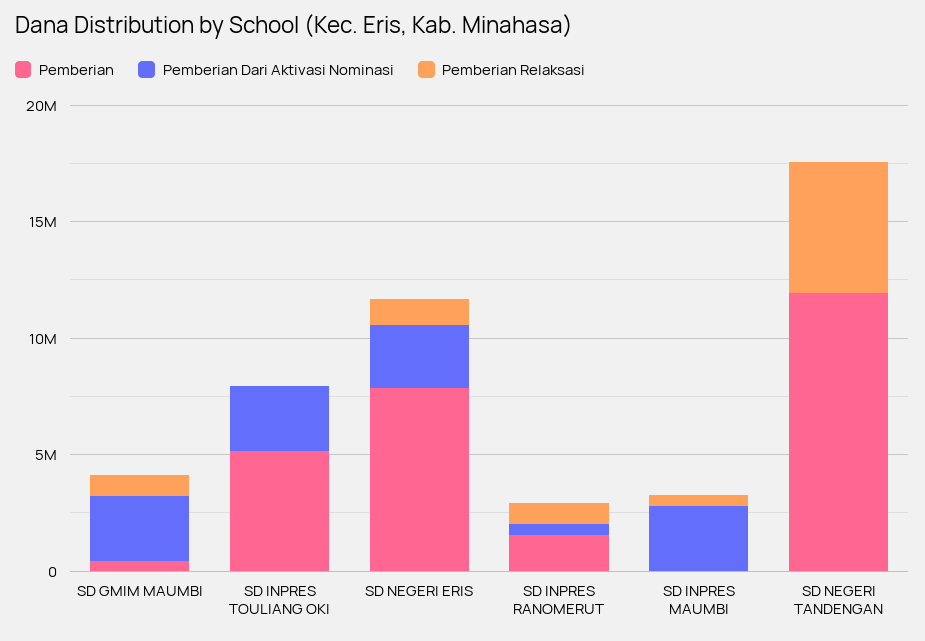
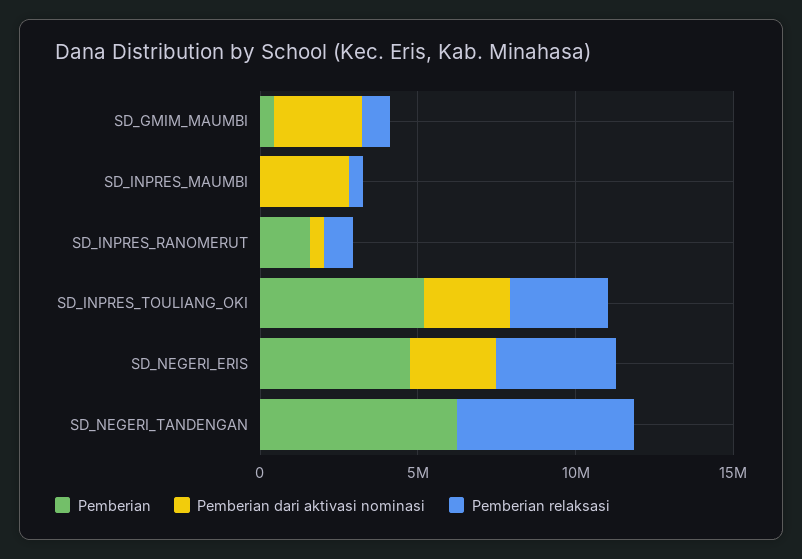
Pemberian Relaksasi, SD INPRES TOULIANG OKI: 0 -> 3000000
Pemberian, SD NEGERI ERIS: 8000000 -> 5000000
Pemberian Relaksasi, SD NEGERI ERIS: 1000000 -> 4000000
Pemberian, SD NEGERI TANDENGAN: 12000000 -> 6000000

